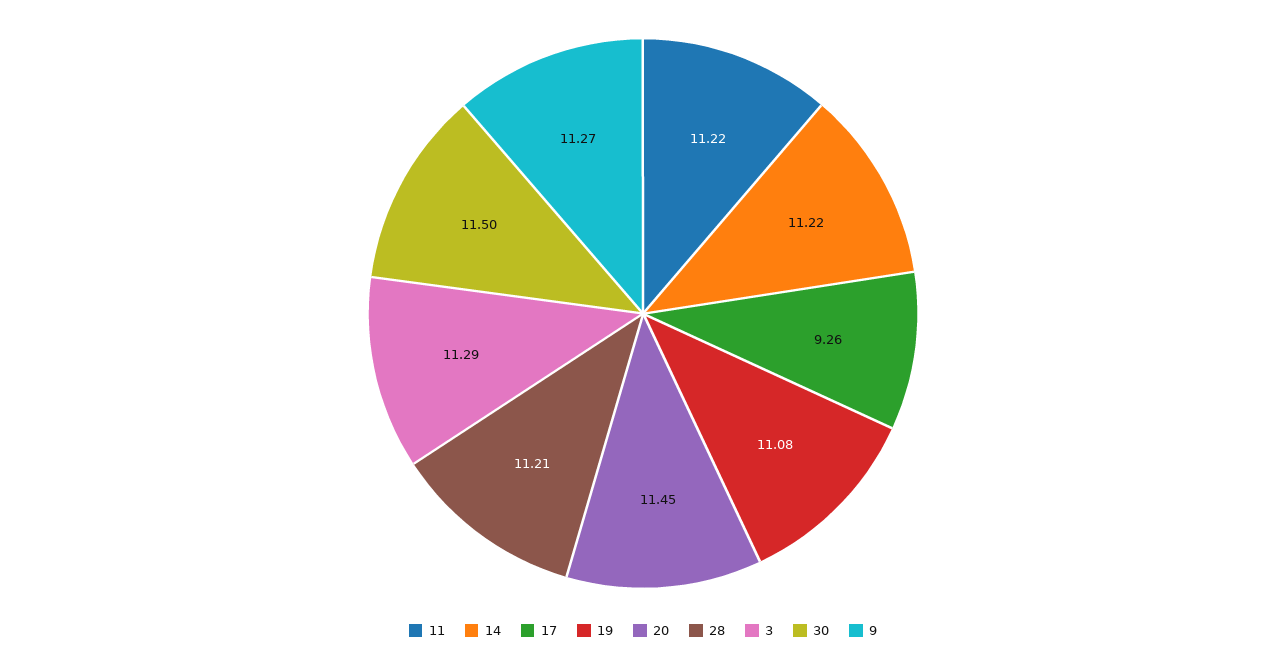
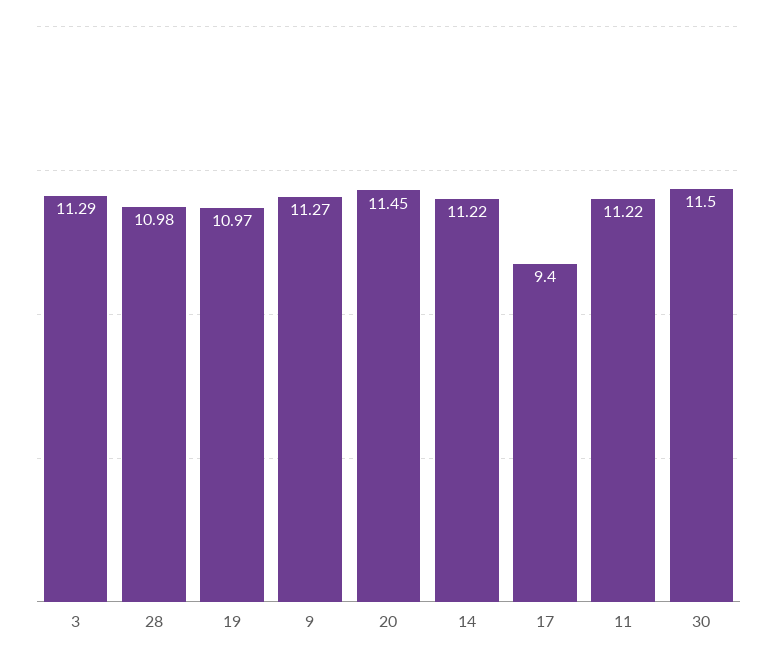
17: 9.26 -> 9.4
19: 11.08 -> 10.97
28: 11.21 -> 10.98

